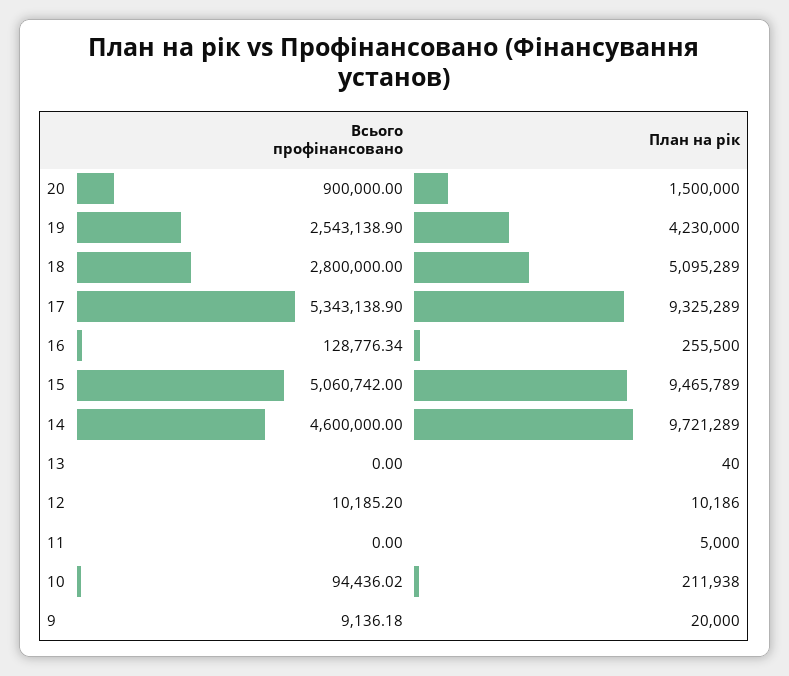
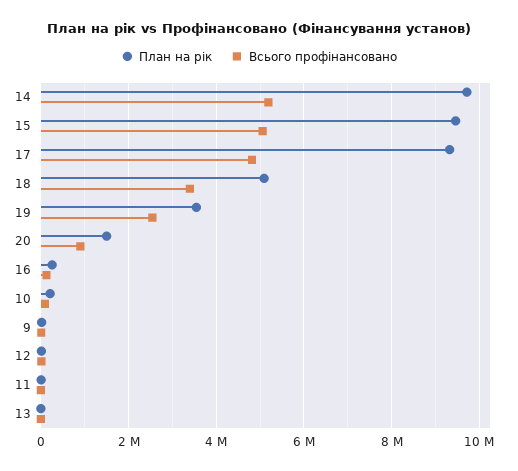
План на рік, 19: 4230000 -> 3600000
Всього профінансовано, 18: 2800000 -> 3400000
Всього профінансовано, 17: 5343138.9 -> 4800000
Всього профінансовано, 14: 4600000 -> 5200000

